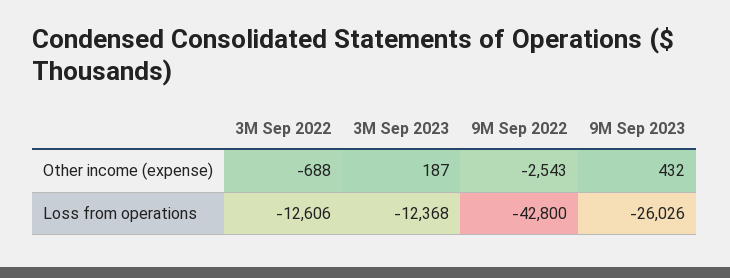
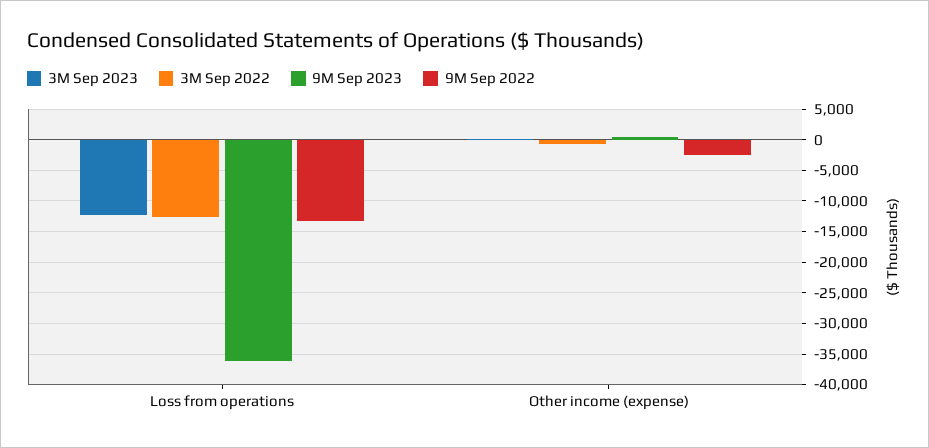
9M Sep 2022, Loss from operations: -42800 -> -13000
9M Sep 2023, Loss from operations: -26026 -> -36000

